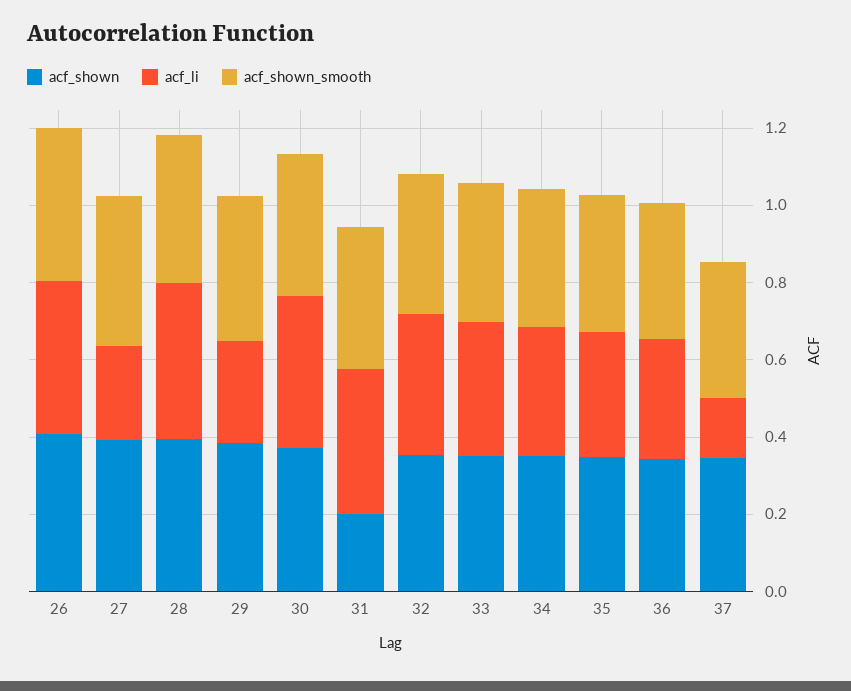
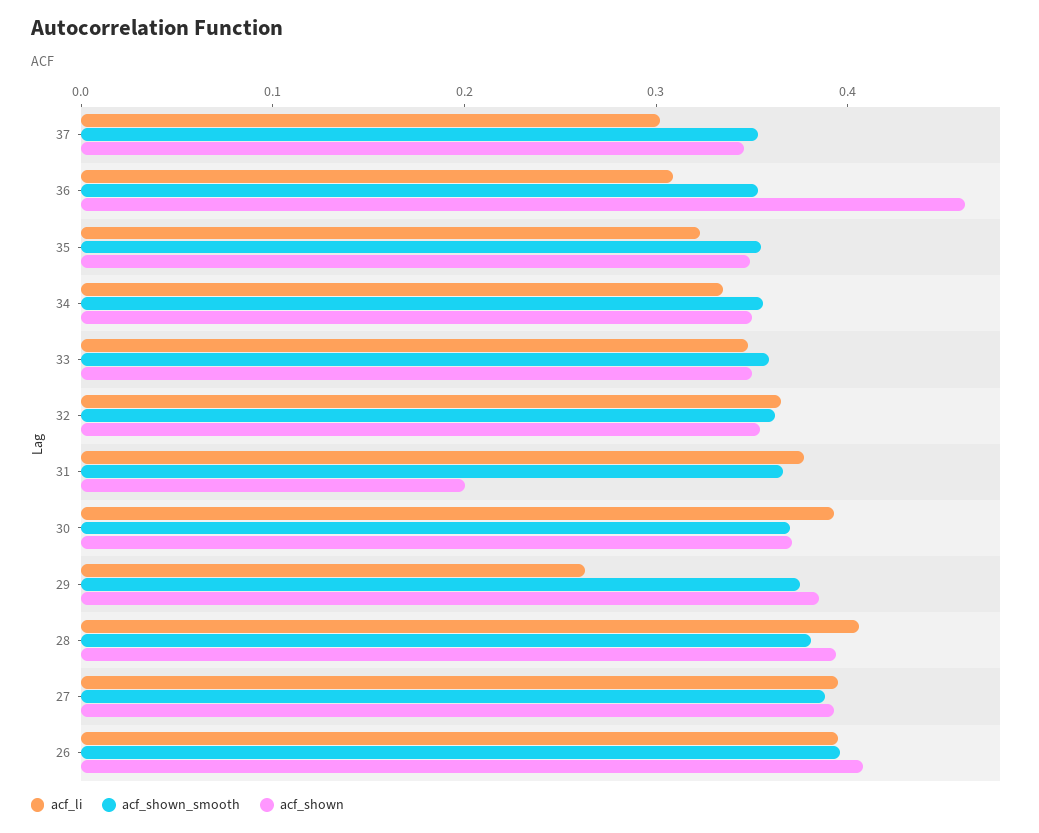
acf_li, 27: 0.25 -> 0.4
acf_shown, 36: 0.35 -> 0.46
acf_li, 37: 0.15 -> 0.3

